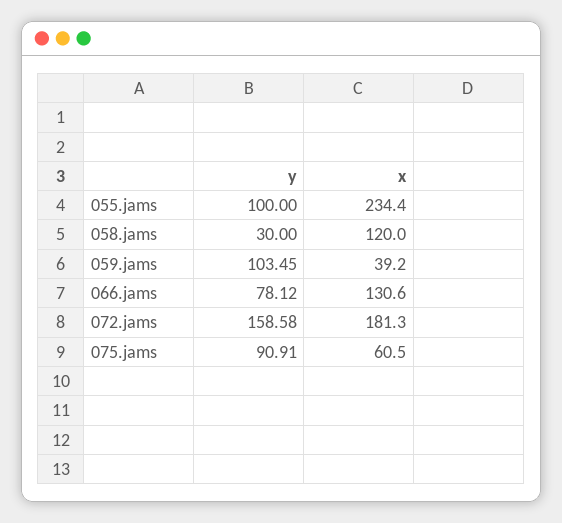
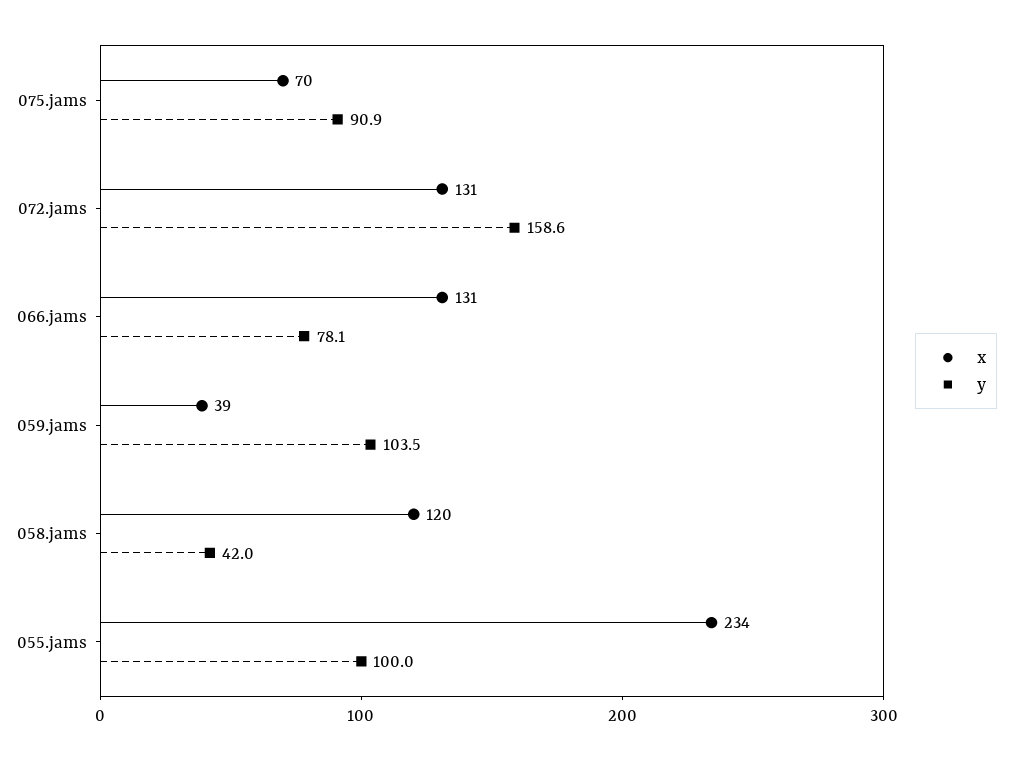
y, 058.jams: 30 -> 42
x, 072.jams: 181.3 -> 131
x, 075.jams: 60.5 -> 70

